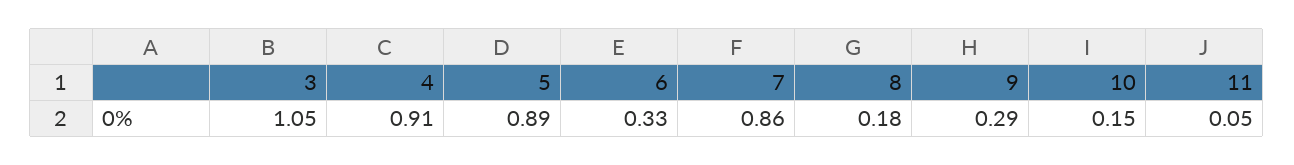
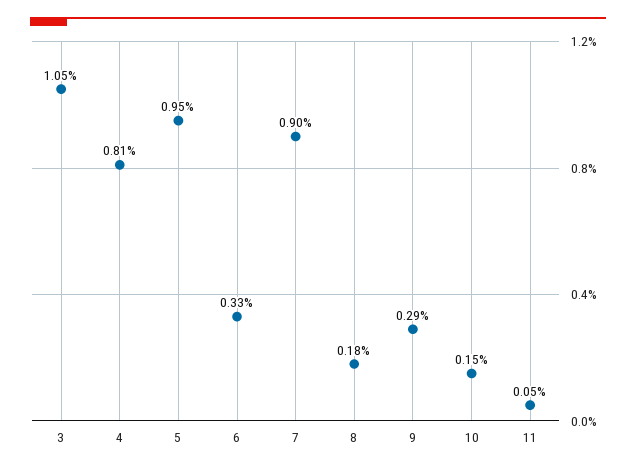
4: 0.91 -> 0.81
5: 0.89 -> 0.95
7: 0.86 -> 0.9

